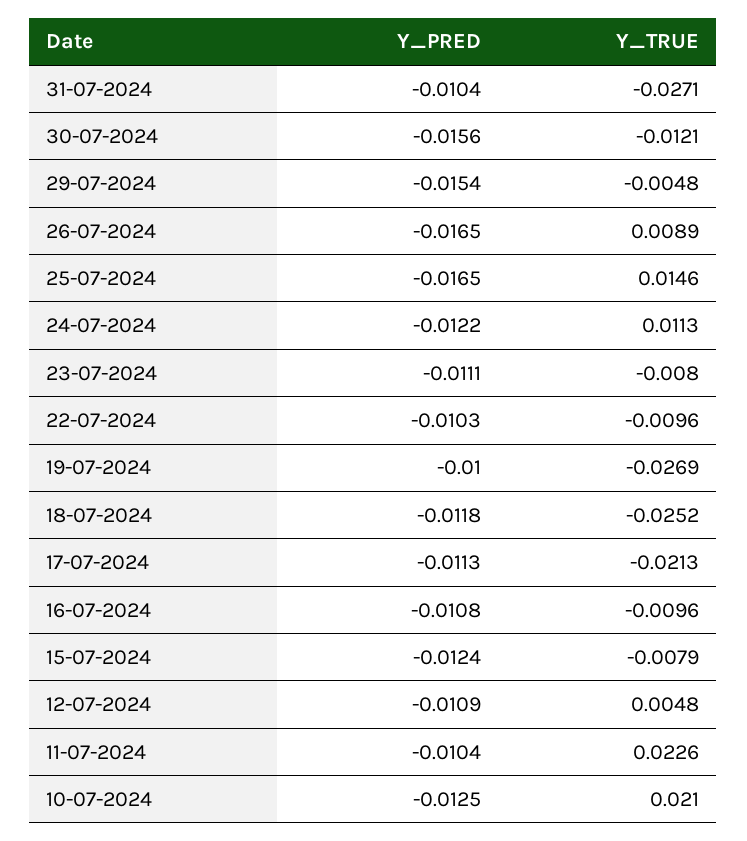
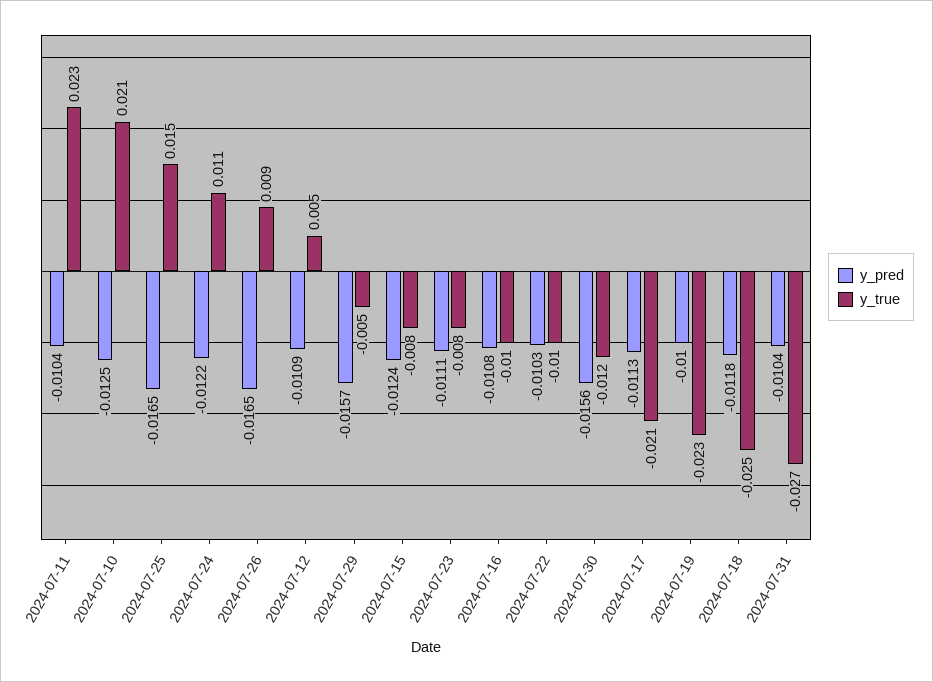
Y_PRED, 29-07-2024: -0.0154 -> -0.0157
Y_TRUE, 19-07-2024: -0.0269 -> -0.023

